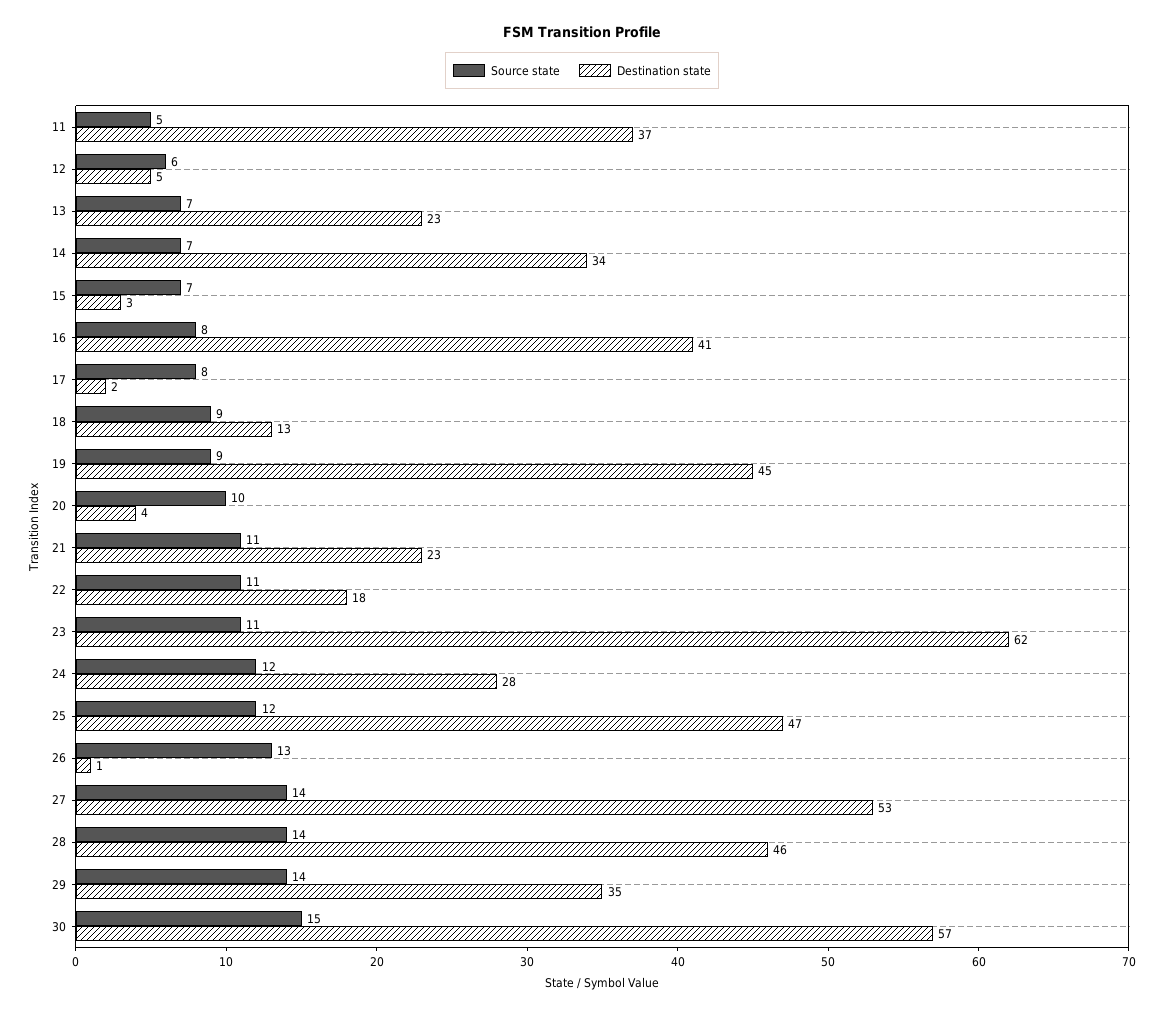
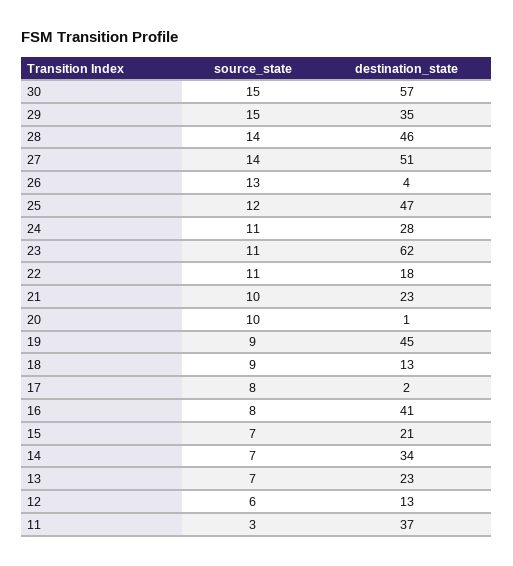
Source state, 11: 5 -> 3
Destination state, 12: 5 -> 13
Destination state, 15: 3 -> 21
Destination state, 20: 4 -> 1
Source state, 21: 11 -> 10
Source state, 24: 12 -> 11
Destination state, 26: 1 -> 4
Destination state, 27: 53 -> 51
Source state, 29: 14 -> 15

